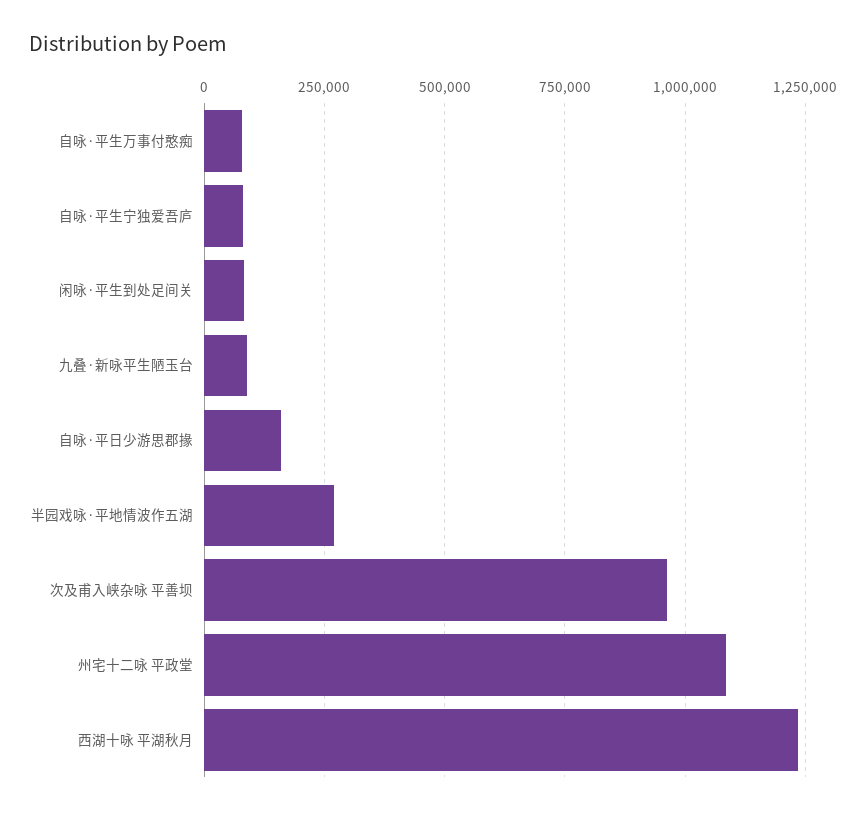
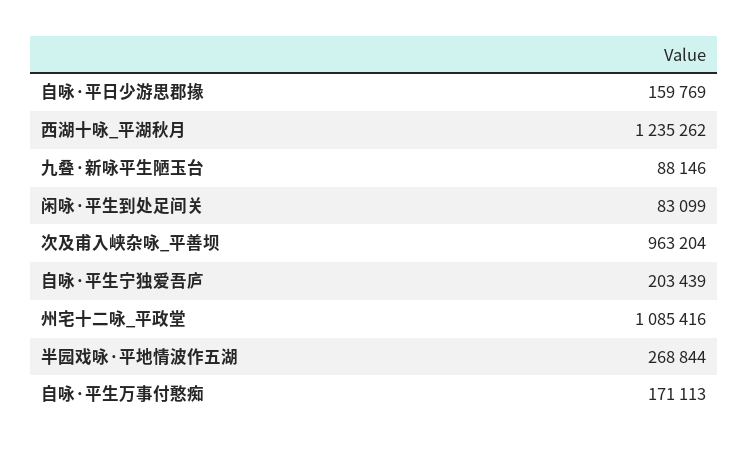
自咏·平生万事付憨痴: 75000 -> 171113
自咏·平生宁独爱吾庐: 75000 -> 203439

